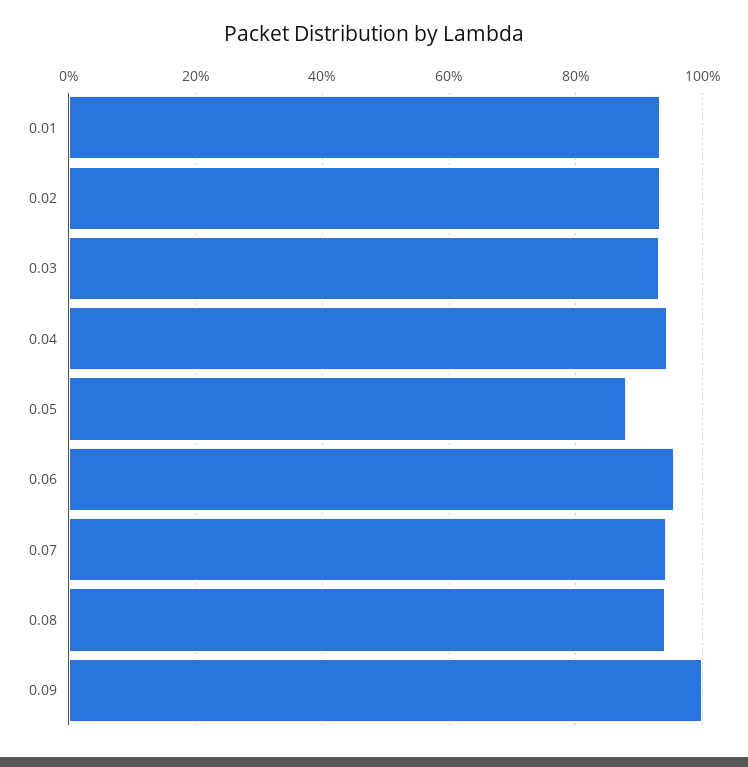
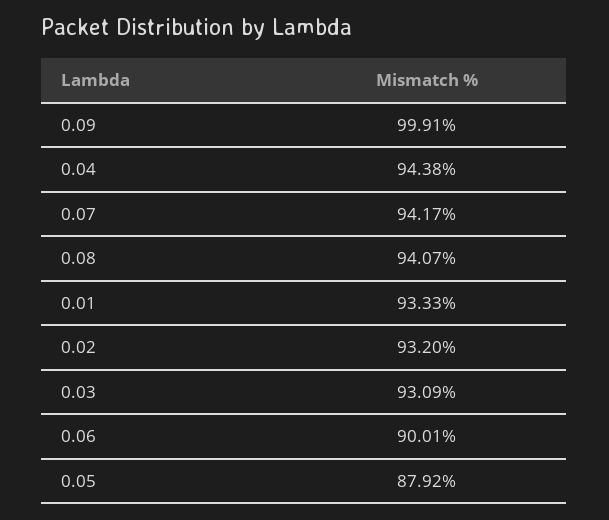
0.06: 96 -> 90.01

